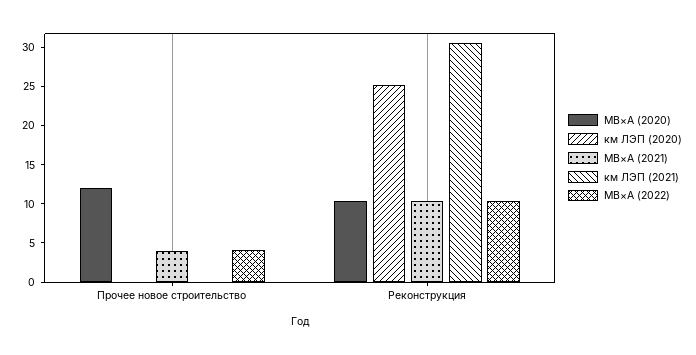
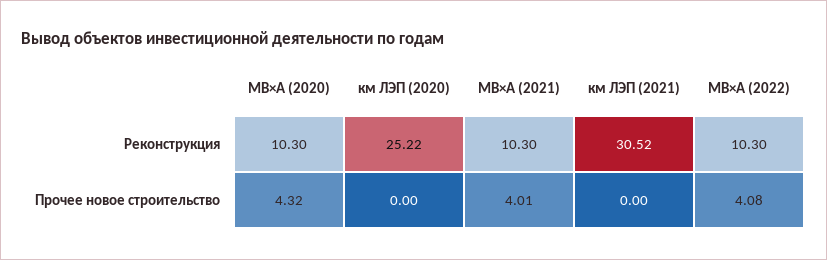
МВ×А (2020), Прочее новое строительство: 12.5 -> 4.32

